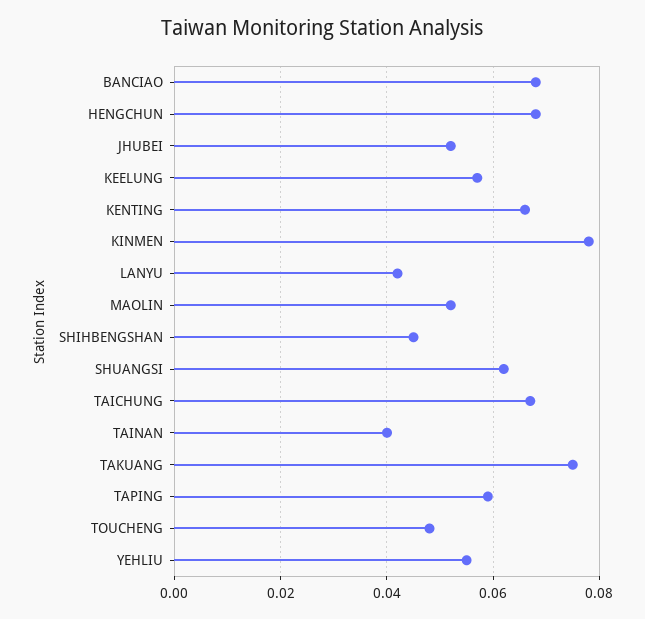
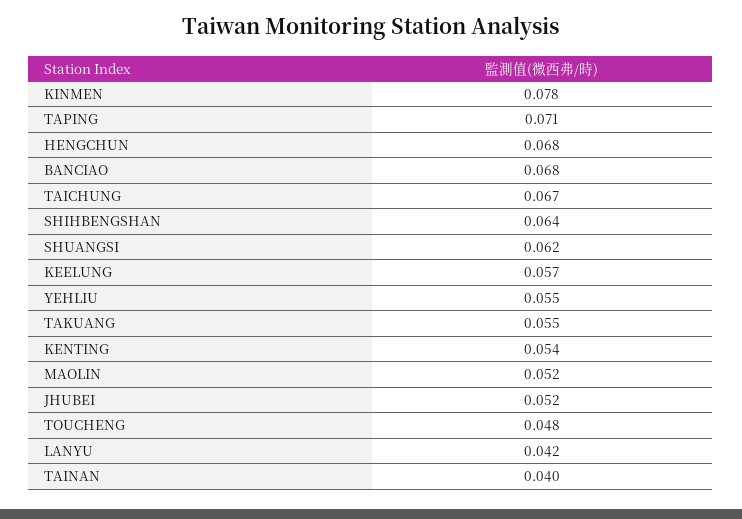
KENTING: 0.065 -> 0.054
SHIHBENGSHAN: 0.045 -> 0.064
TAKUANG: 0.075 -> 0.055
TAPING: 0.06 -> 0.071

